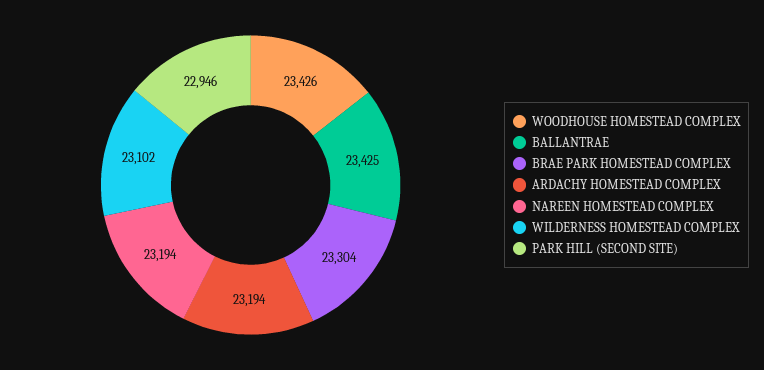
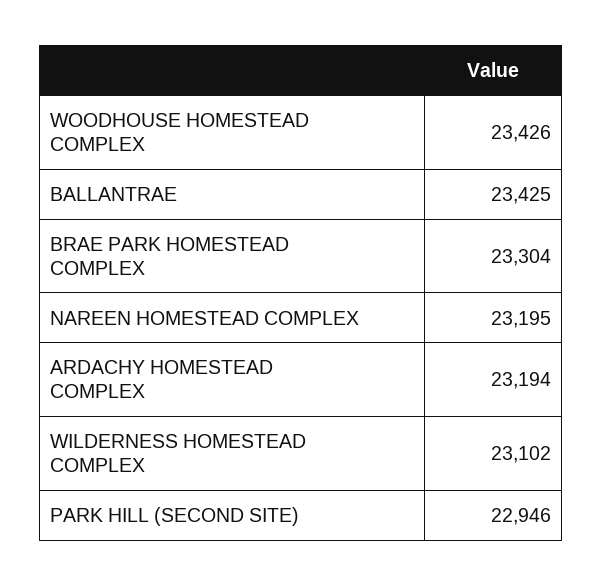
NAREEN HOMESTEAD COMPLEX: 23194 -> 23195

